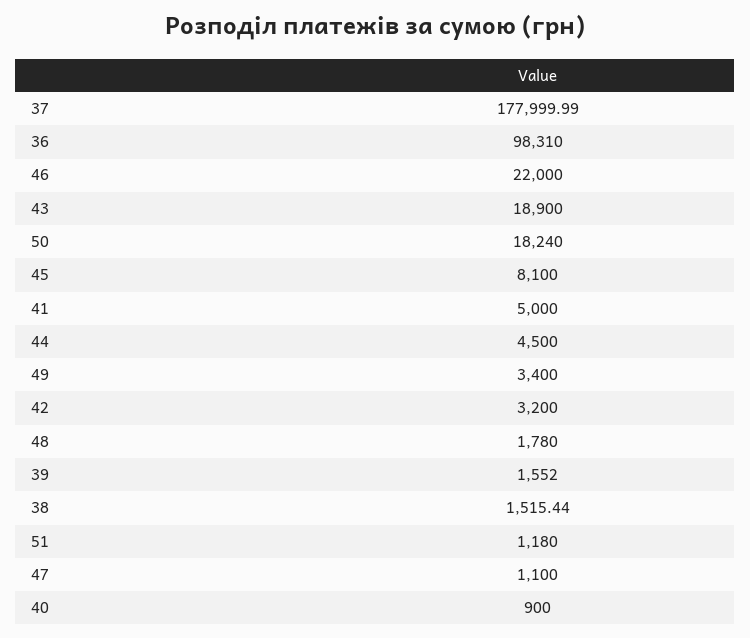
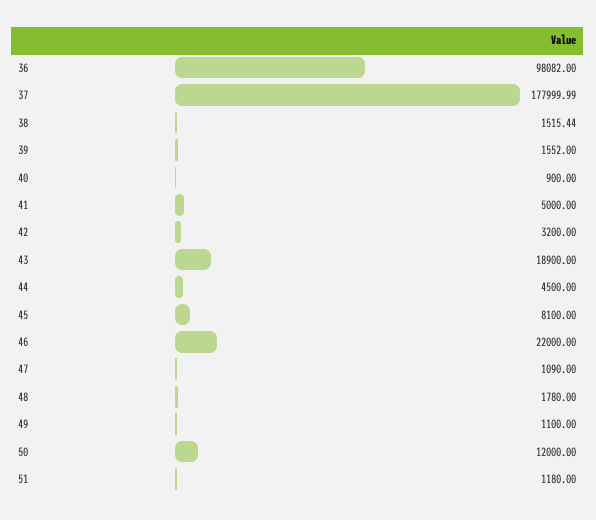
36: 98310 -> 98082
50: 18240 -> 12000
49: 3400 -> 1100
47: 1100 -> 1090

